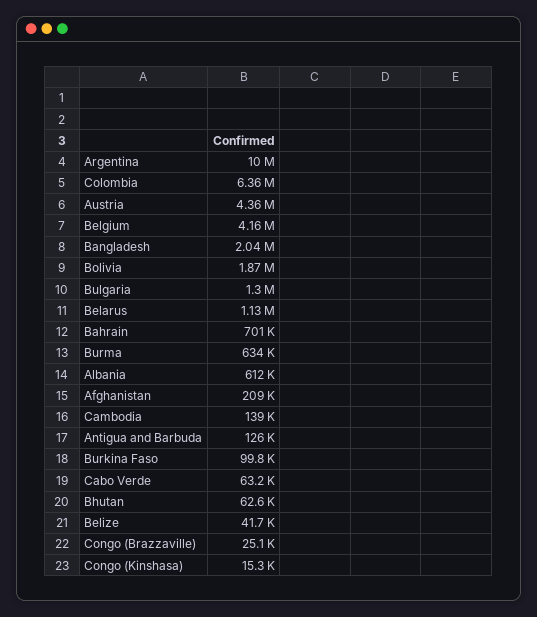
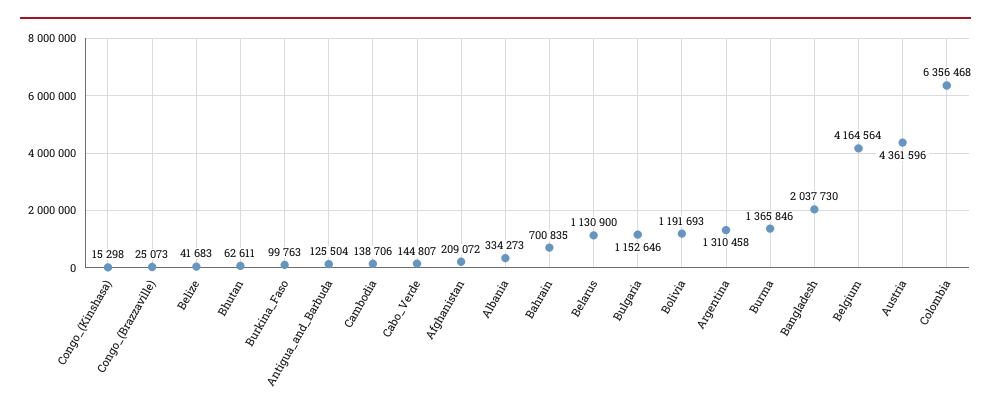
Argentina: 10000000 -> 1310458
Bolivia: 1870000 -> 1191693
Bulgaria: 1300000 -> 1152646
Burma: 634000 -> 1365846
Albania: 612000 -> 334273
Cabo Verde: 63200 -> 144807

